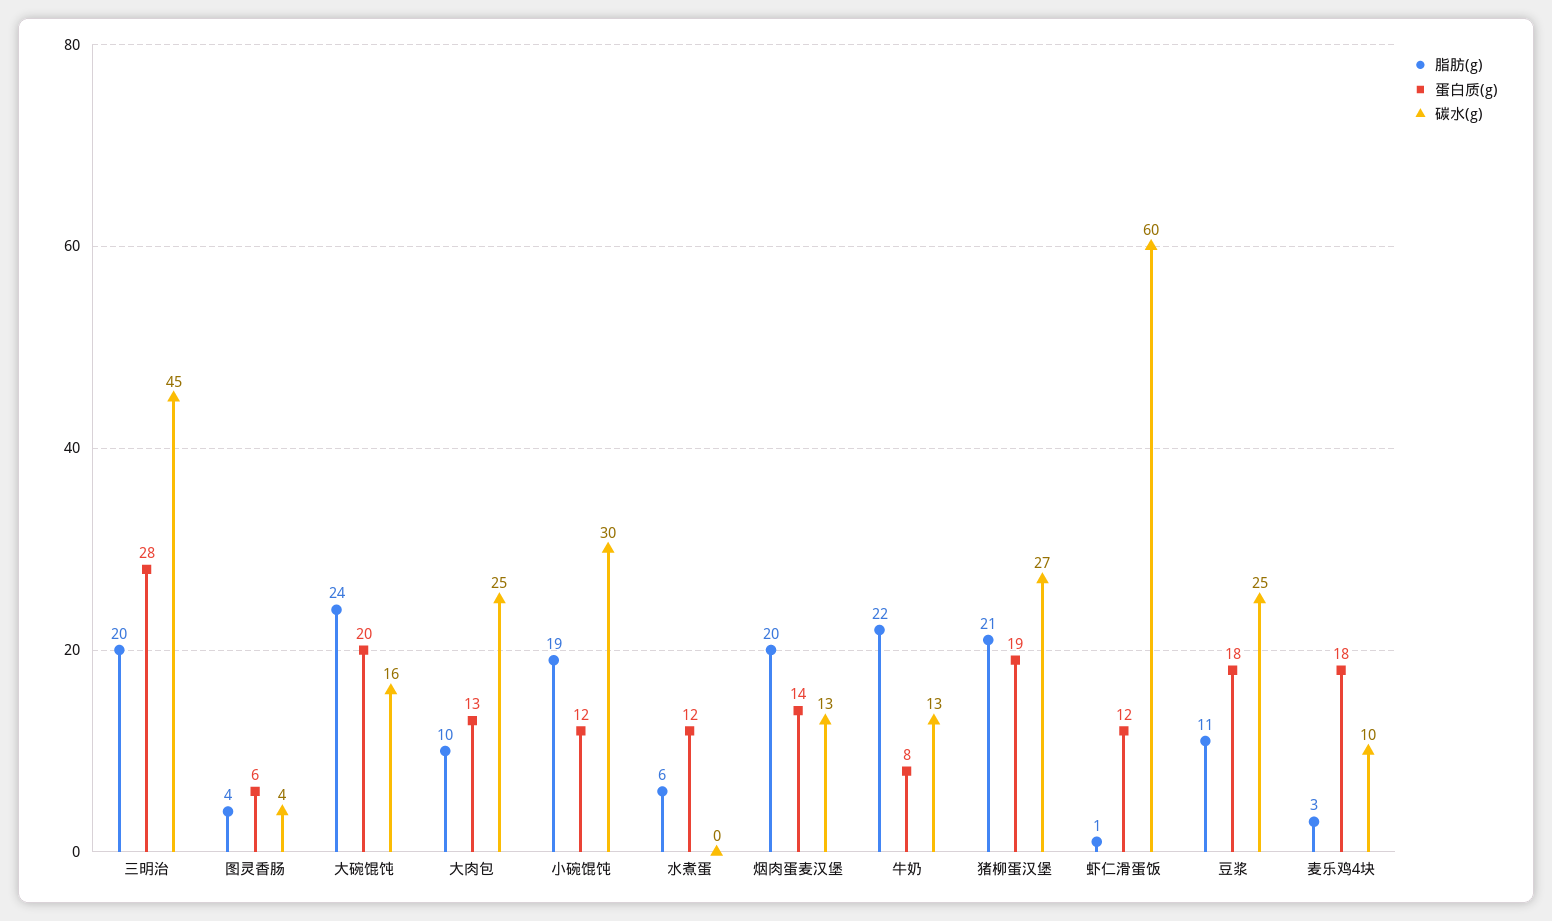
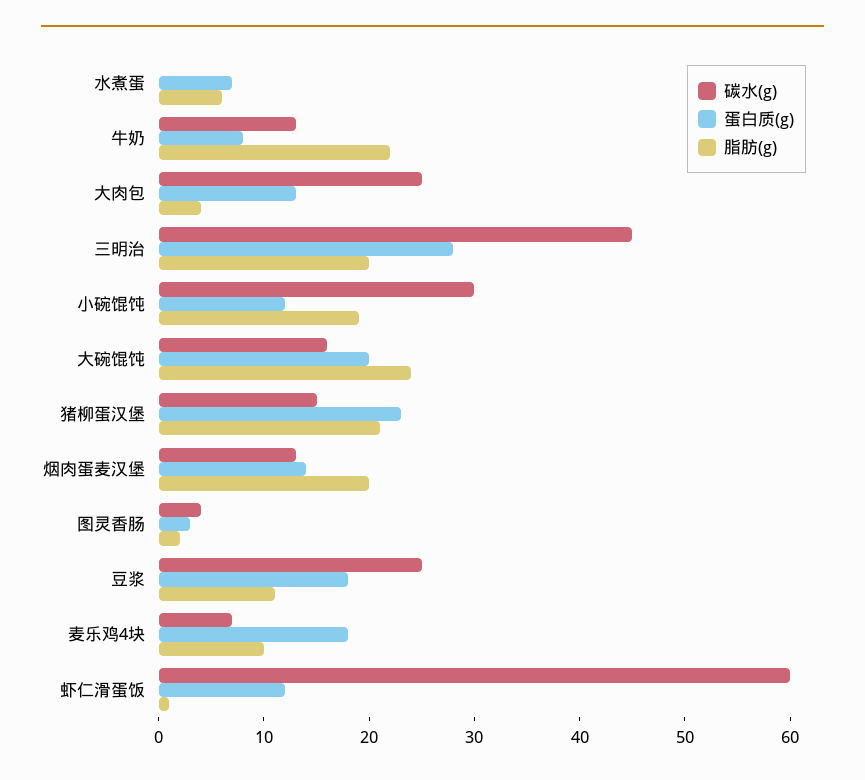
脂肪(g), 图灵香肠: 4 -> 2
蛋白质(g), 图灵香肠: 6 -> 3
脂肪(g), 大肉包: 10 -> 4
蛋白质(g), 水煮蛋: 12 -> 7
蛋白质(g), 猪柳蛋汉堡: 19 -> 23
碳水(g), 猪柳蛋汉堡: 27 -> 15
脂肪(g), 麦乐鸡4块: 3 -> 10
碳水(g), 麦乐鸡4块: 10 -> 7

